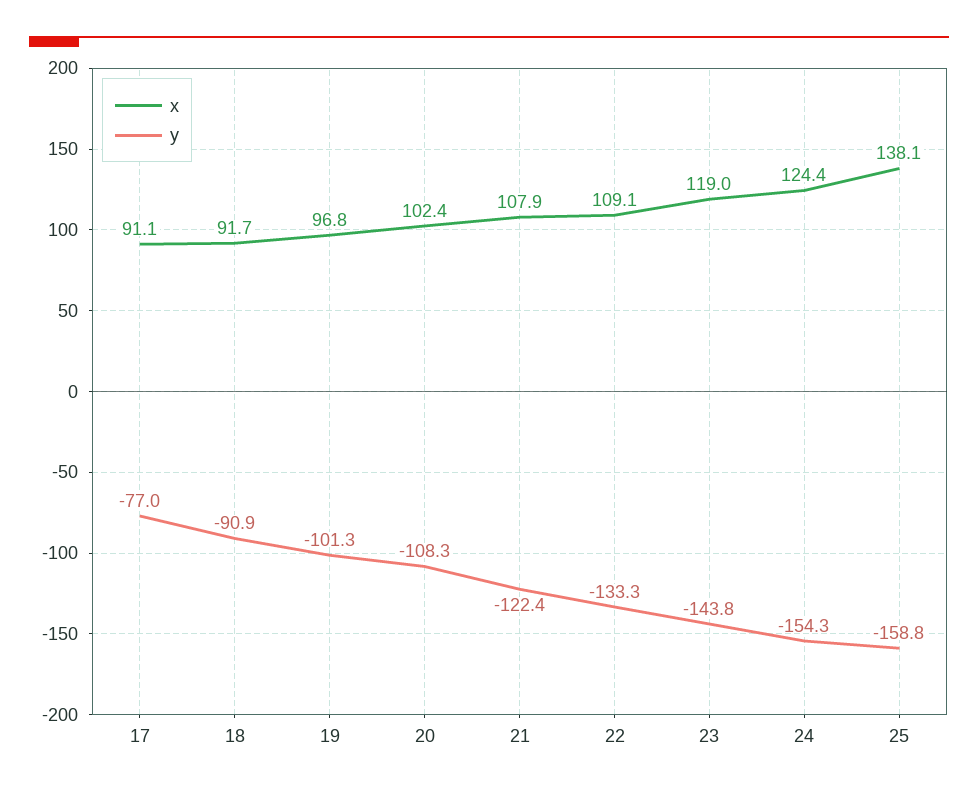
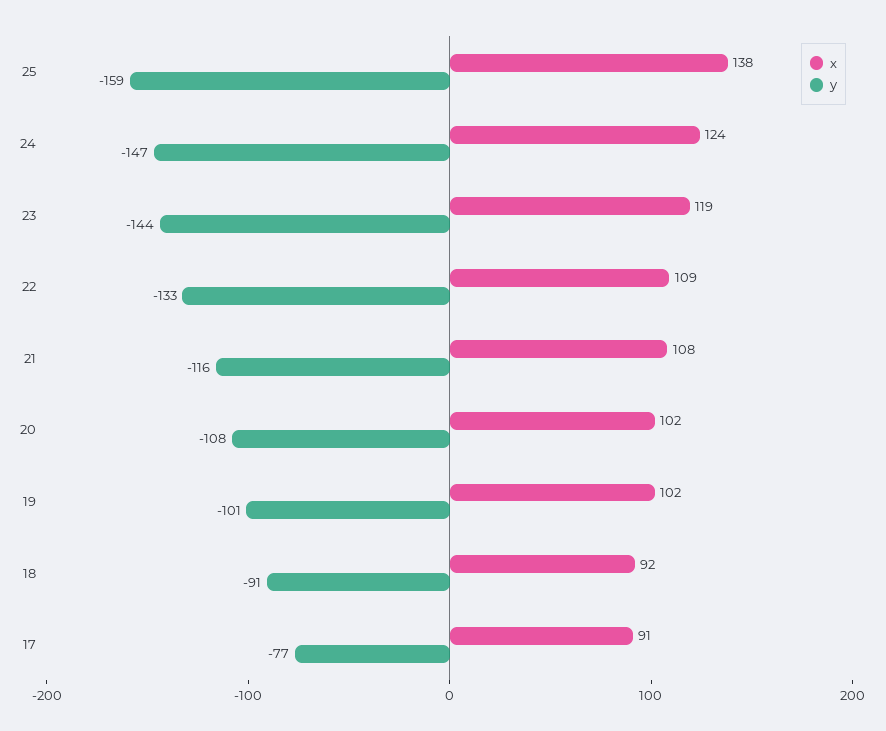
x, 19: 96.8 -> 102
y, 21: -122.4 -> -116
y, 24: -154.3 -> -147

